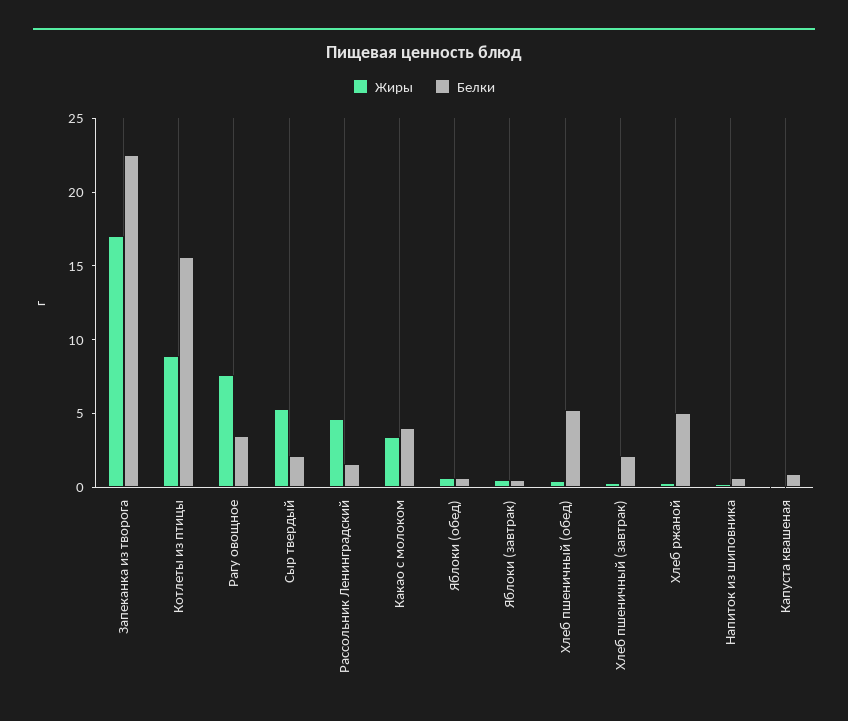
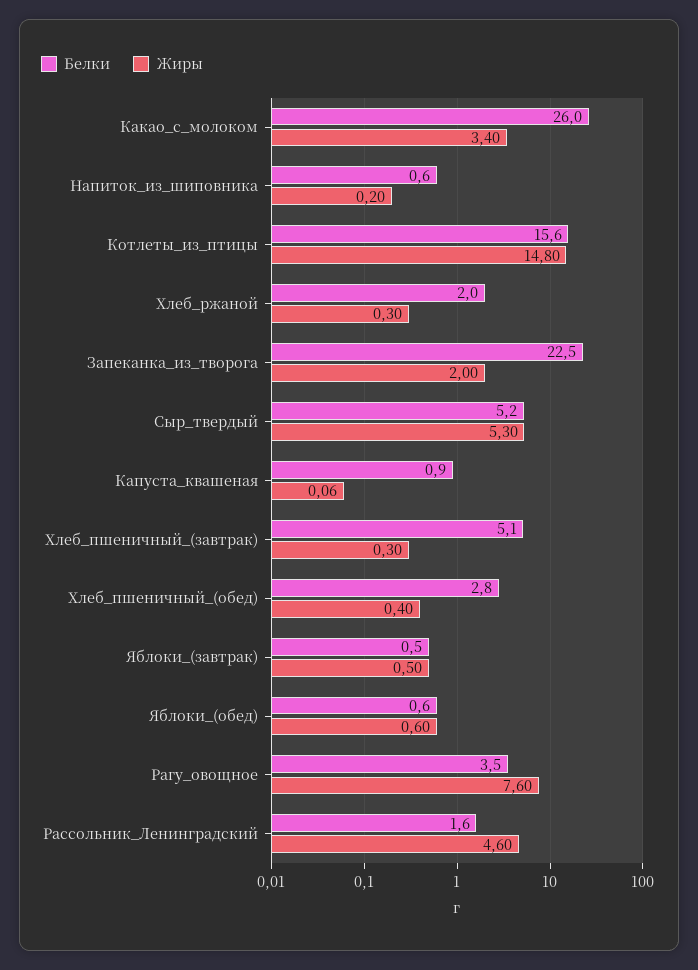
Жиры, Запеканка из творога: 17 -> 2
Жиры, Котлеты из птицы: 9 -> 14.8
Белки, Сыр твердый: 2 -> 5.2
Белки, Какао с молоком: 4 -> 26
Белки, Хлеб пшеничный (обед): 5 -> 2.8
Белки, Хлеб пшеничный (завтрак): 2 -> 5.1
Белки, Хлеб ржаной: 5 -> 2

